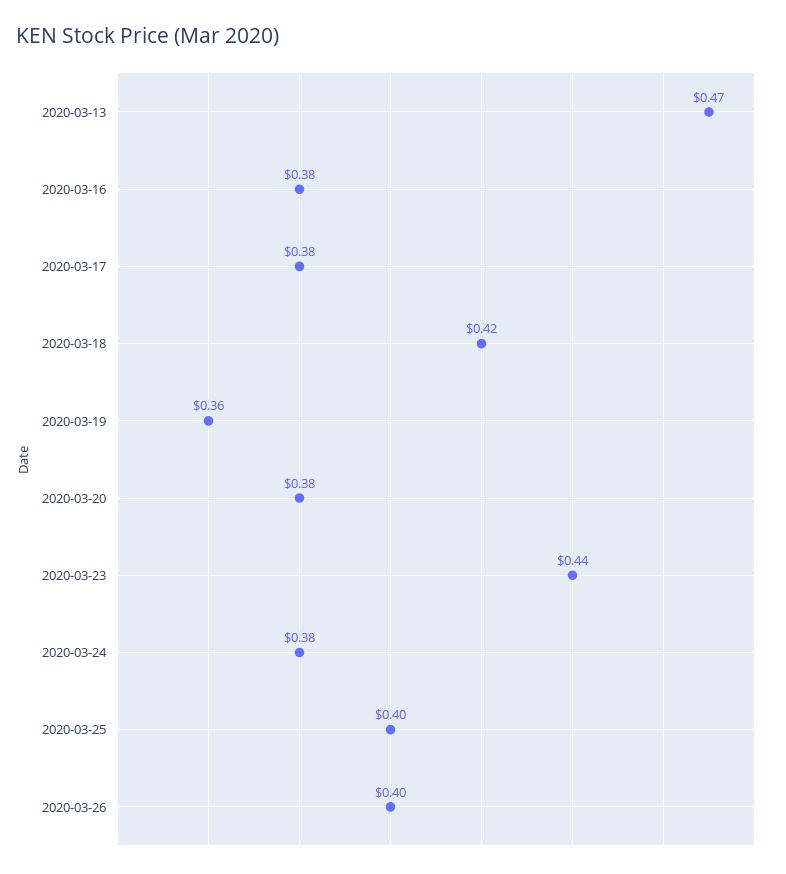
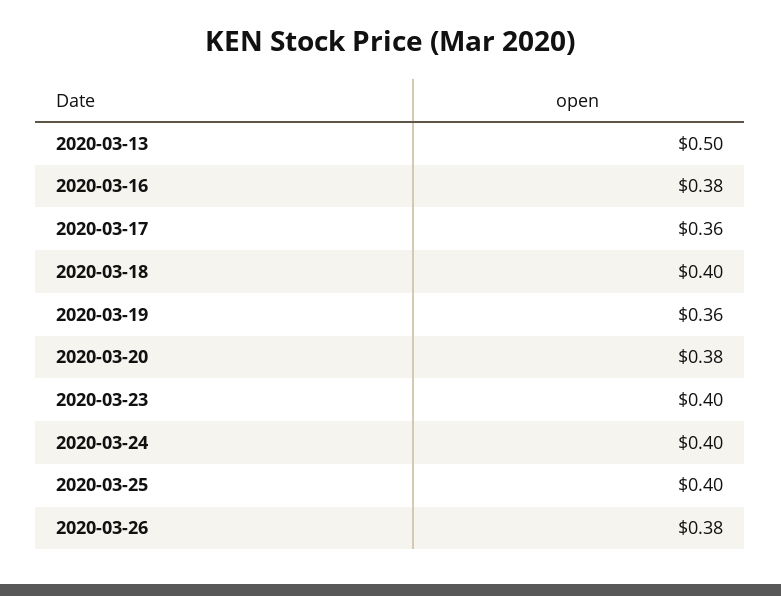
2020-03-13: 0.47 -> 0.5
2020-03-17: 0.38 -> 0.36
2020-03-18: 0.42 -> 0.4
2020-03-23: 0.44 -> 0.4
2020-03-24: 0.38 -> 0.4
2020-03-26: 0.4 -> 0.38

